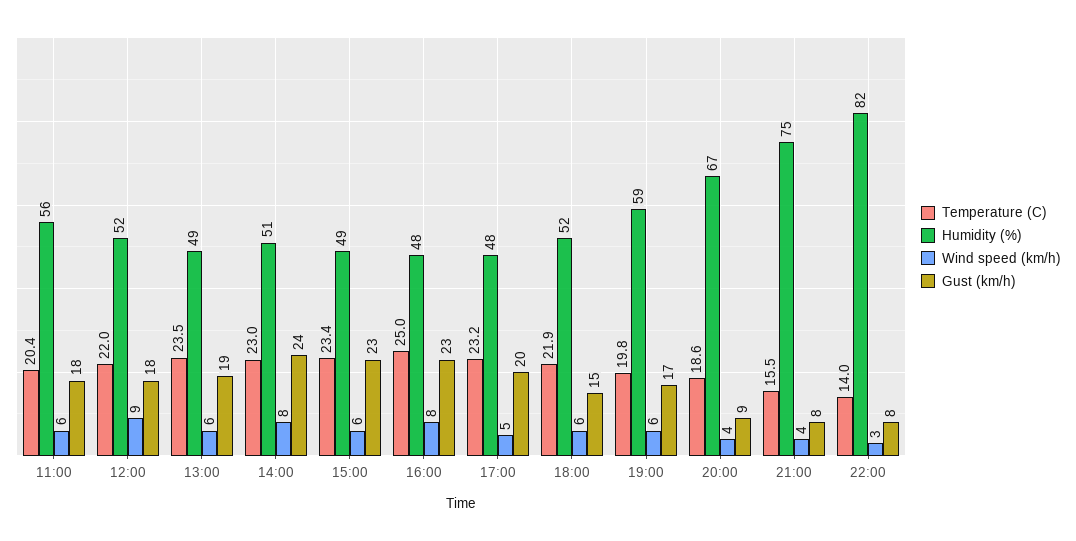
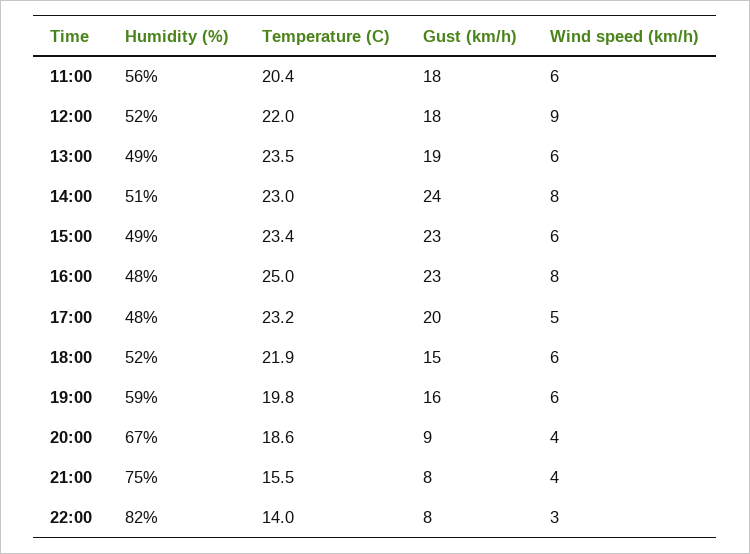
Gust (km/h), 19:00: 17 -> 16

